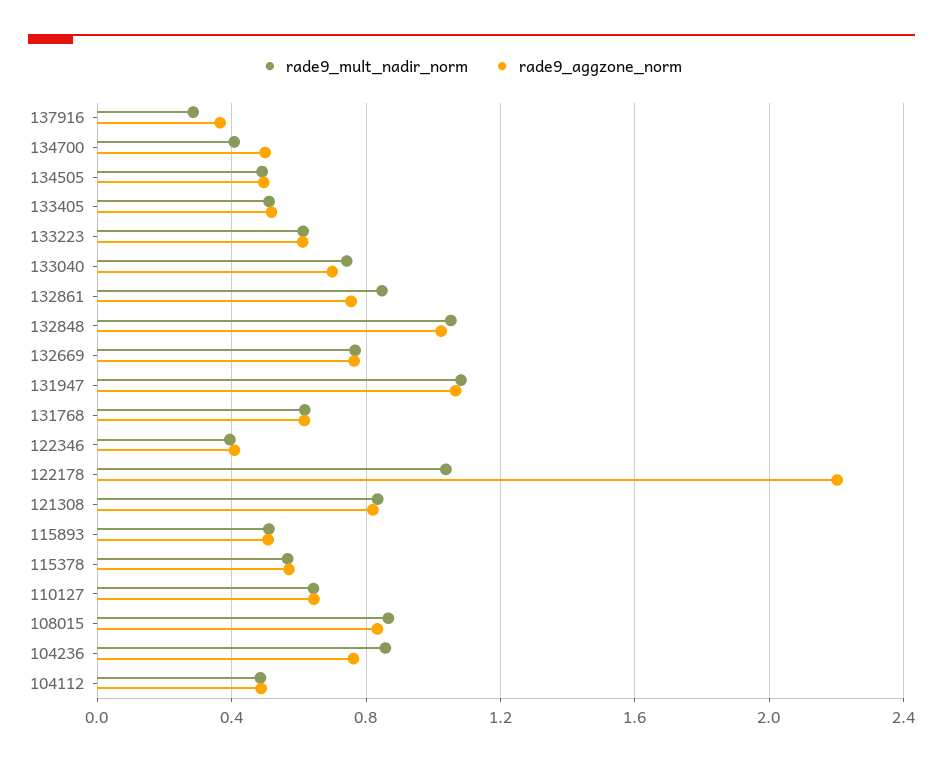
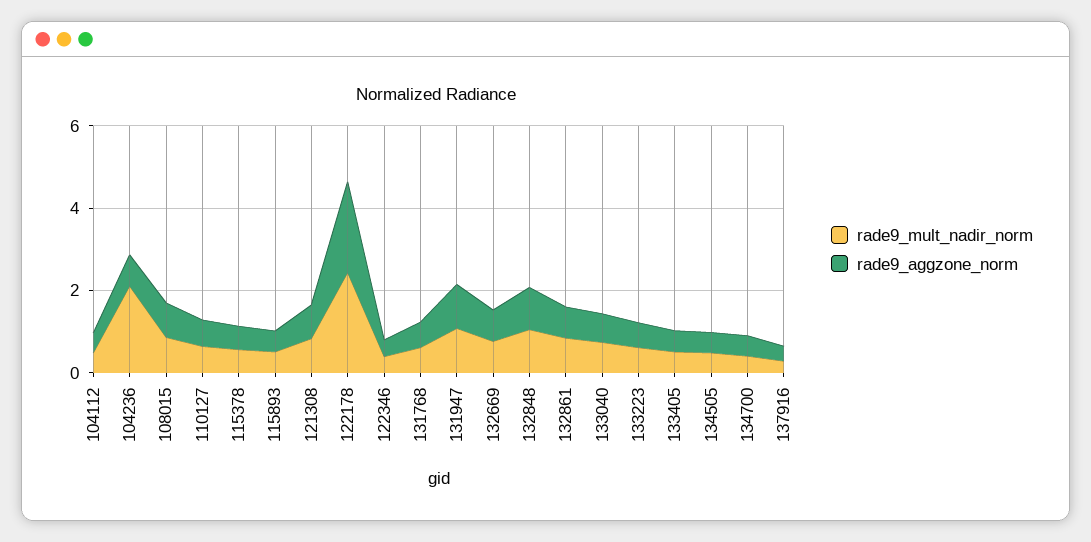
rade9_mult_nadir_norm, 122178: 1.05 -> 2.5
rade9_mult_nadir_norm, 104236: 0.85 -> 2

